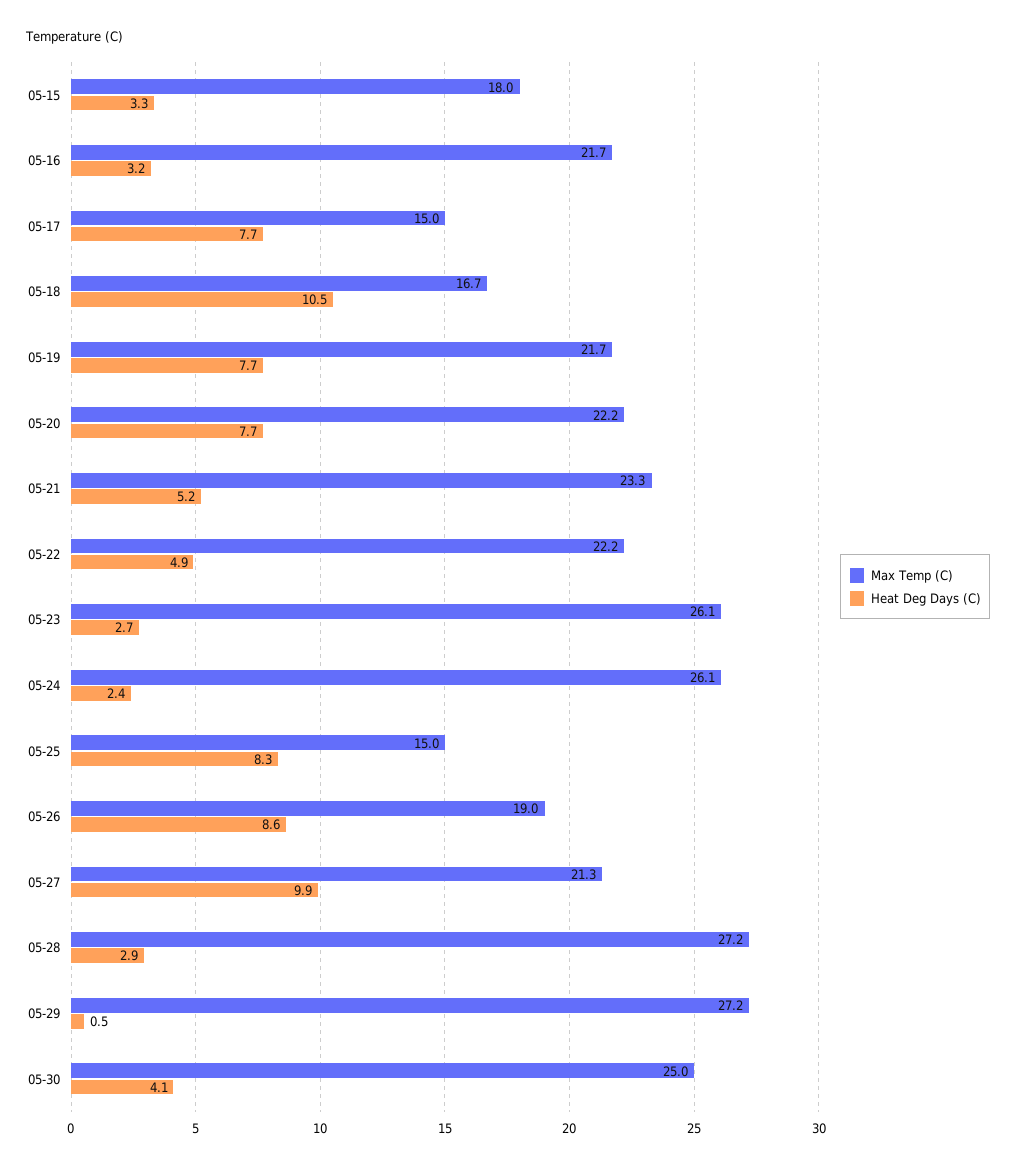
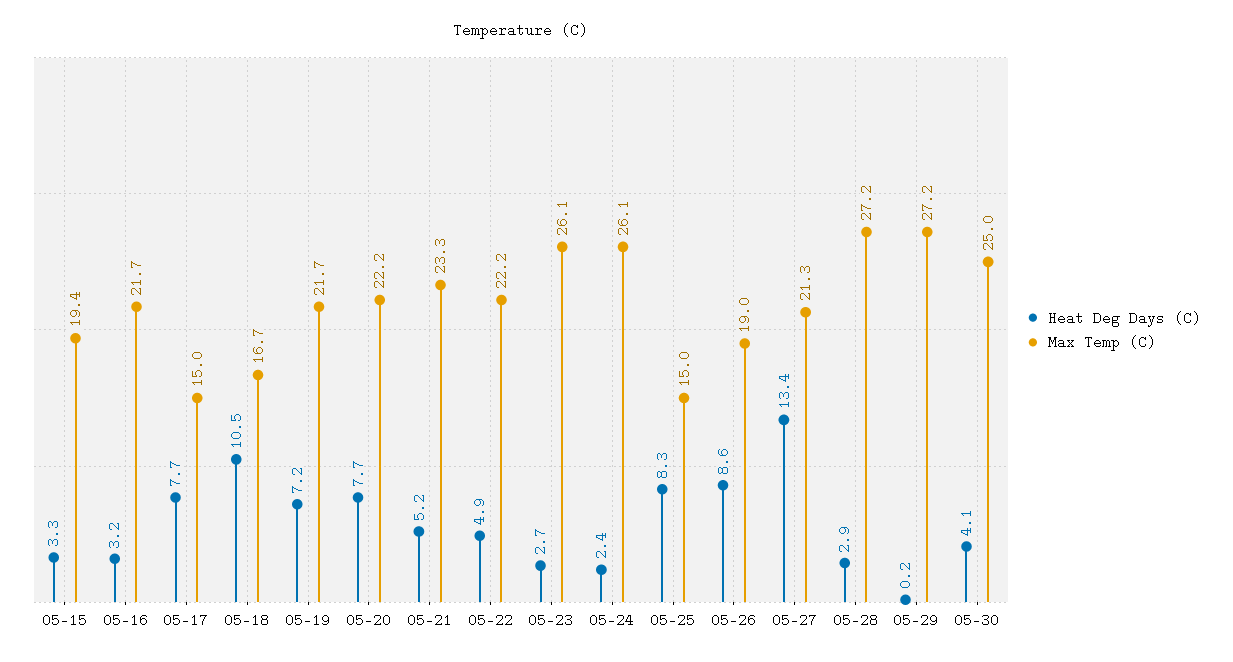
Max Temp (C), 05-15: 18 -> 19.4
Heat Deg Days (C), 05-19: 7.7 -> 7.2
Heat Deg Days (C), 05-27: 9.9 -> 13.4
Heat Deg Days (C), 05-29: 0.5 -> 0.2

